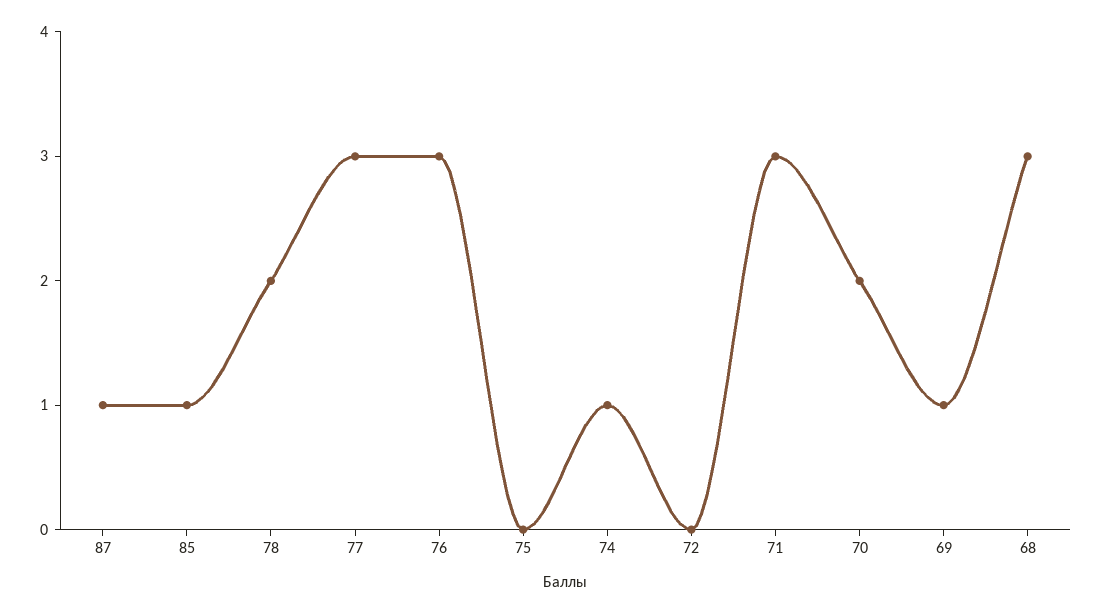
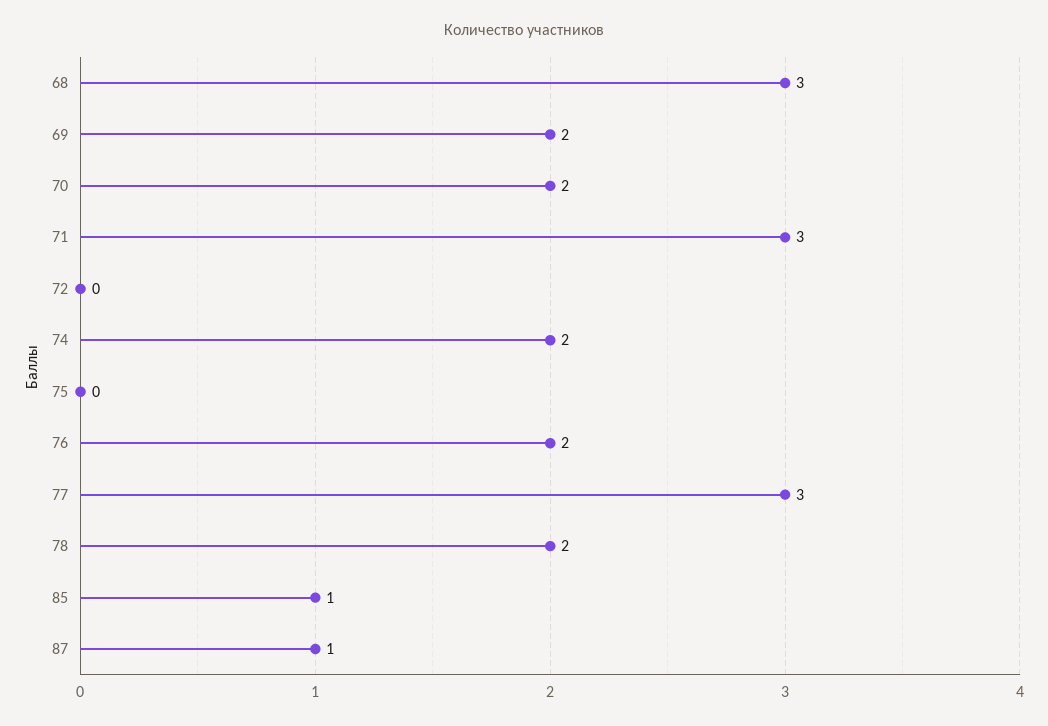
76: 3 -> 2
74: 1 -> 2
69: 1 -> 2

